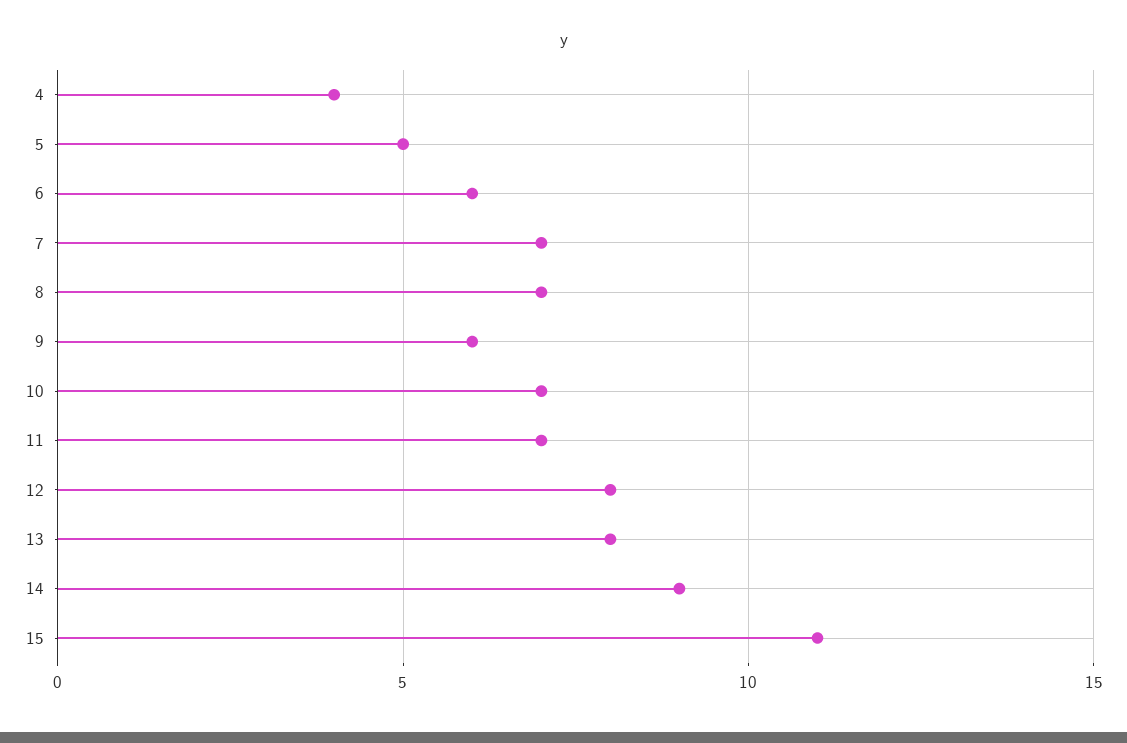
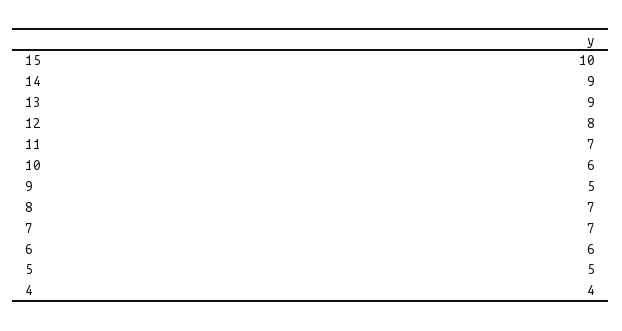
9: 6 -> 5
10: 7 -> 6
13: 8 -> 9
15: 11 -> 10

